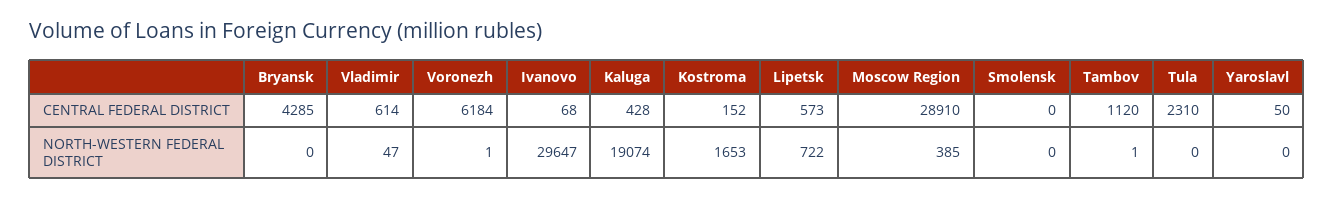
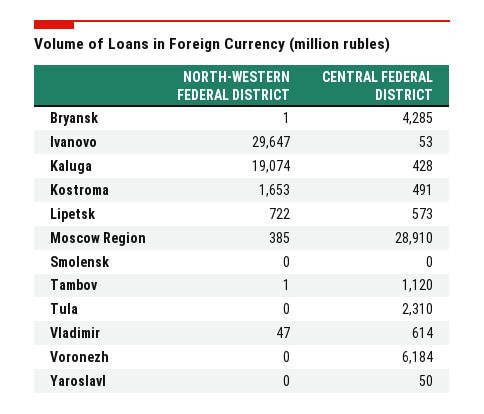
Ivanovo, CENTRAL FEDERAL DISTRICT: 68 -> 53
Kostroma, CENTRAL FEDERAL DISTRICT: 152 -> 491
Bryansk, NORTH-WESTERN FEDERAL DISTRICT: 0 -> 1
Voronezh, NORTH-WESTERN FEDERAL DISTRICT: 1 -> 0

